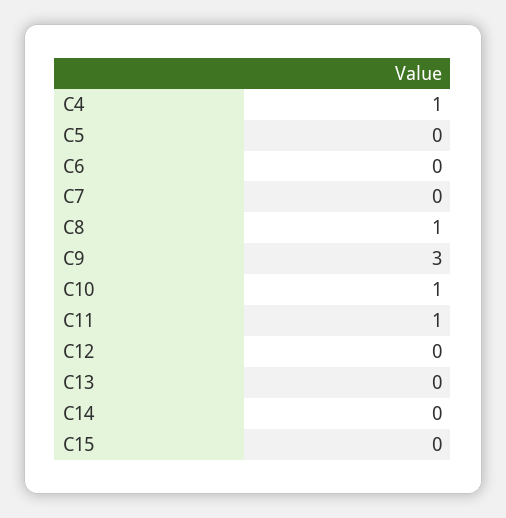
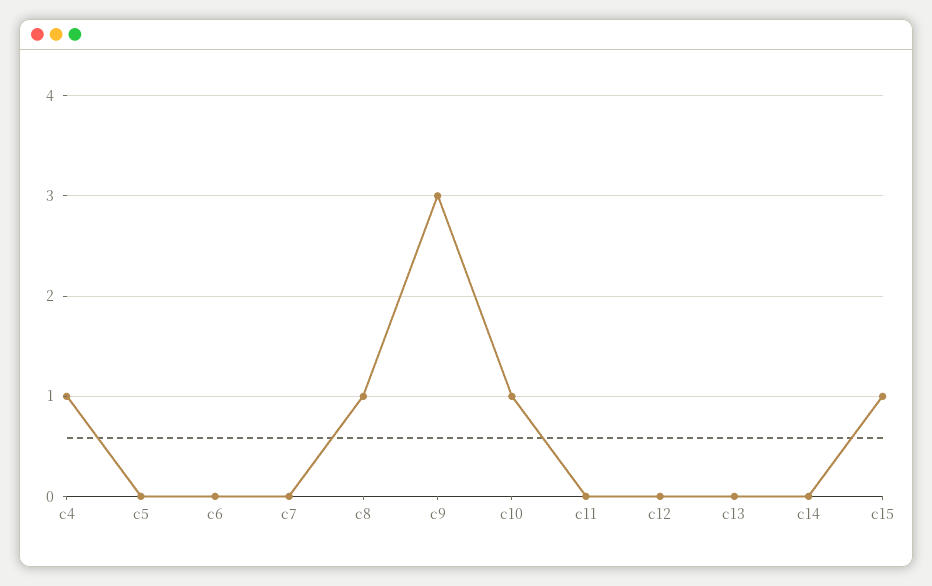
C11: 1 -> 0
C15: 0 -> 1

